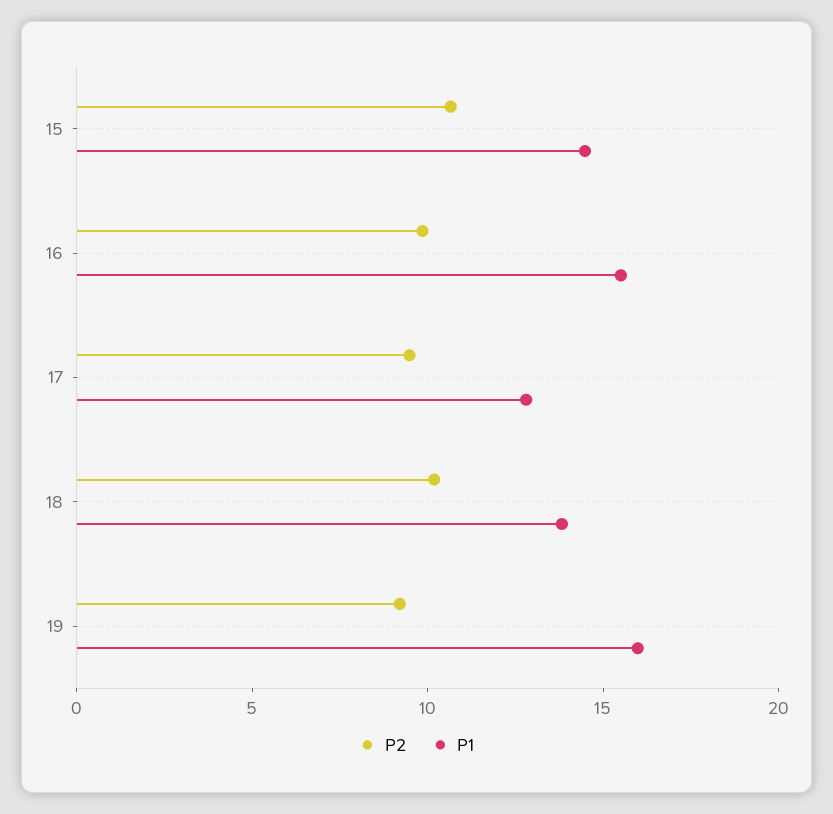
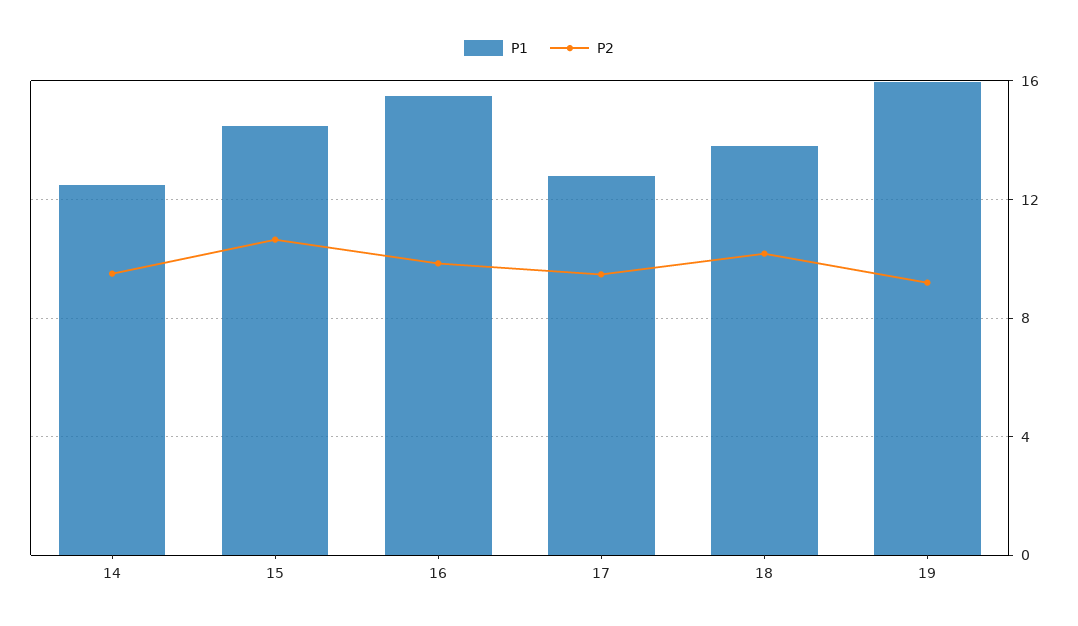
P1, 14: none -> 12.5
P2, 14: none -> 9.5

